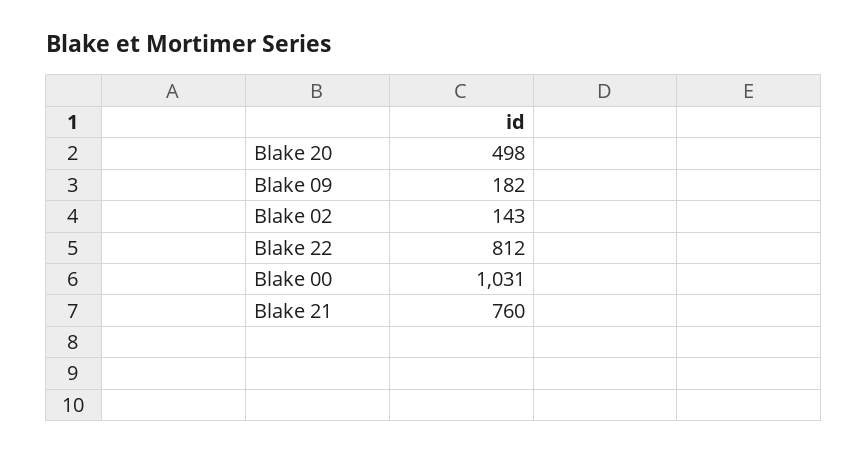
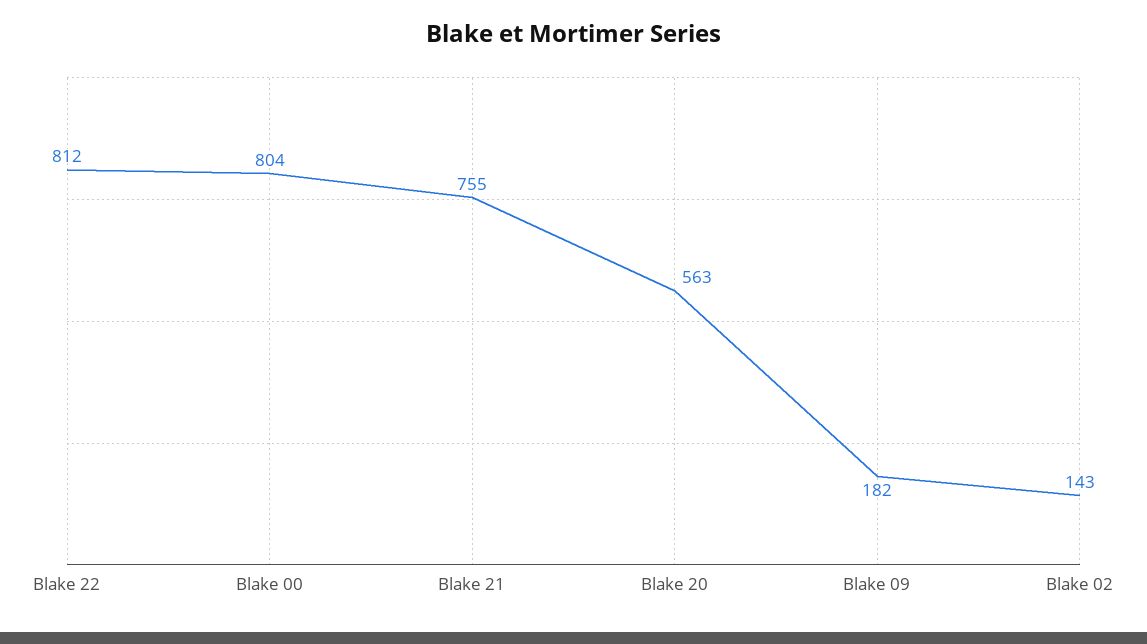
Blake 20: 498 -> 563
Blake 00: 1031 -> 804
Blake 21: 760 -> 755

